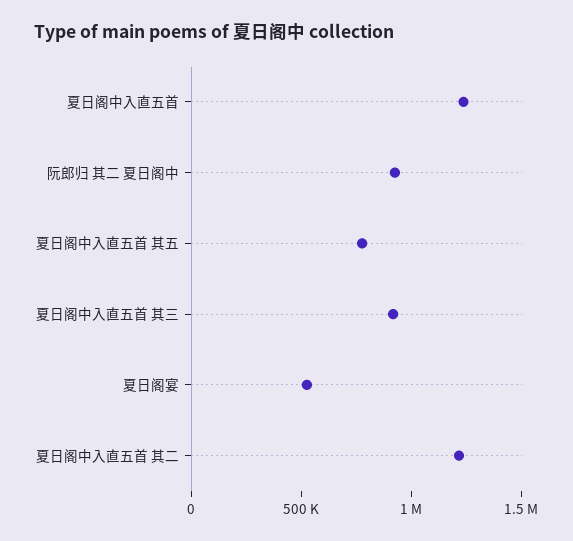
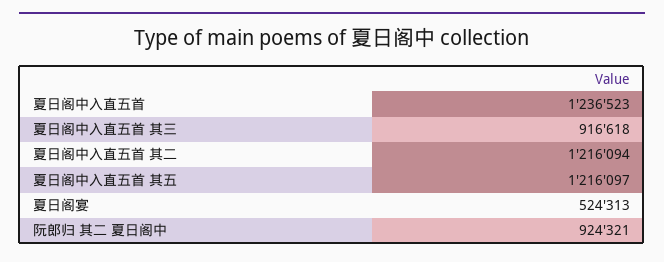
夏日阁中入直五首 其五: 800000 -> 1216097

